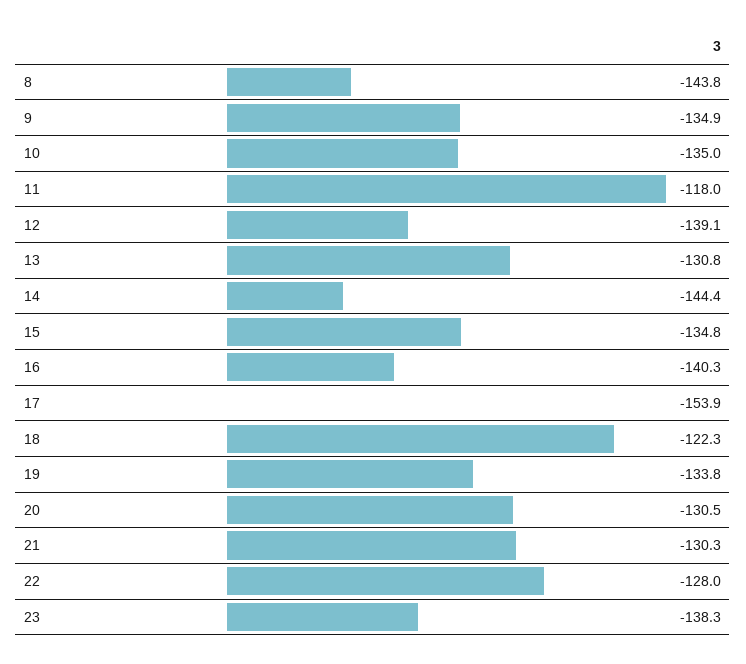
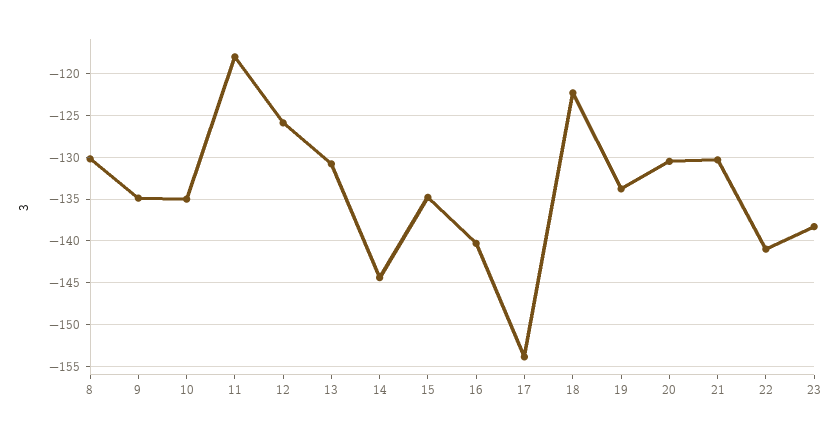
8: -143.8 -> -130
12: -139.1 -> -126
22: -128 -> -141

